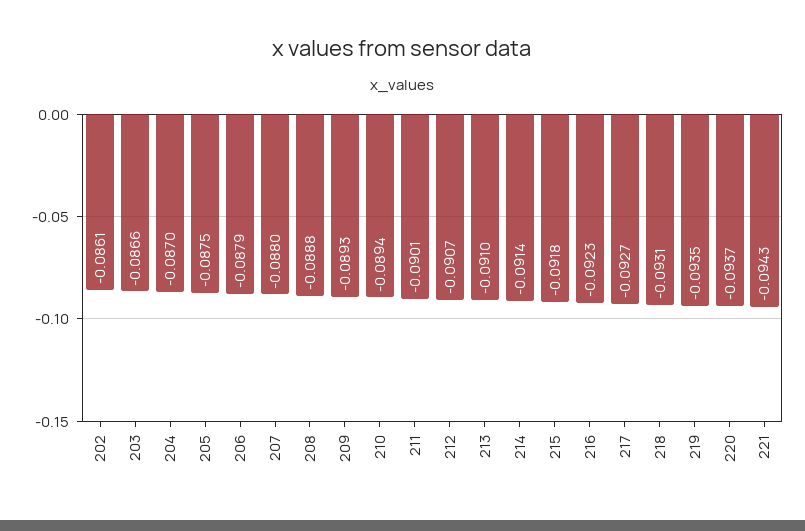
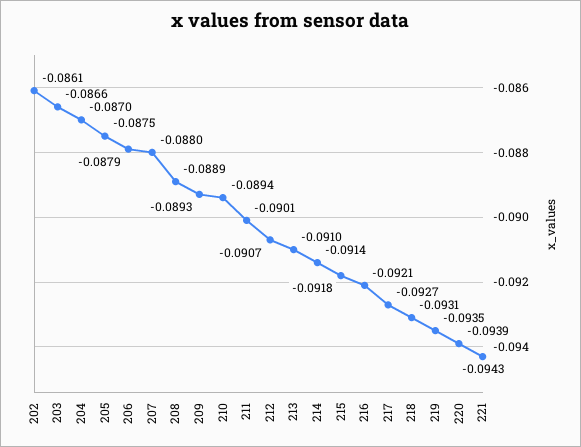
208: -0.0888 -> -0.0889
216: -0.0923 -> -0.0921
220: -0.0937 -> -0.0939

